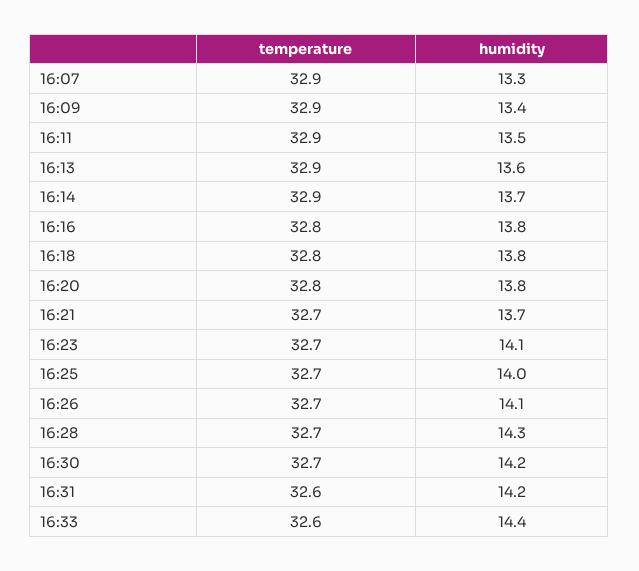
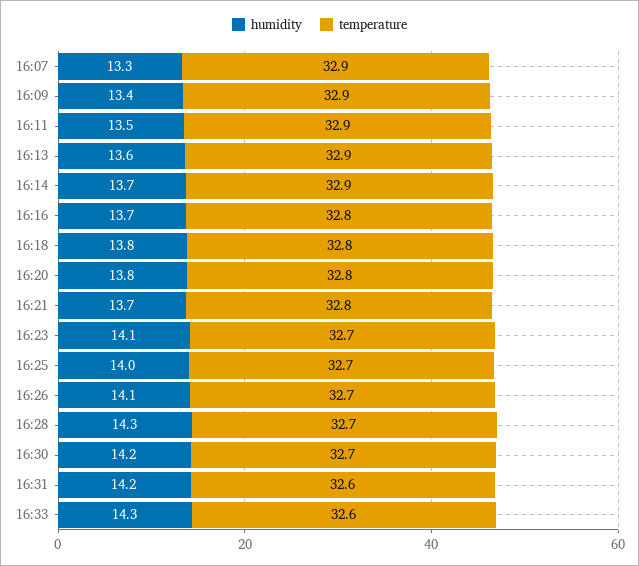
humidity, 16:16: 13.8 -> 13.7
temperature, 16:21: 32.7 -> 32.8
humidity, 16:33: 14.4 -> 14.3

